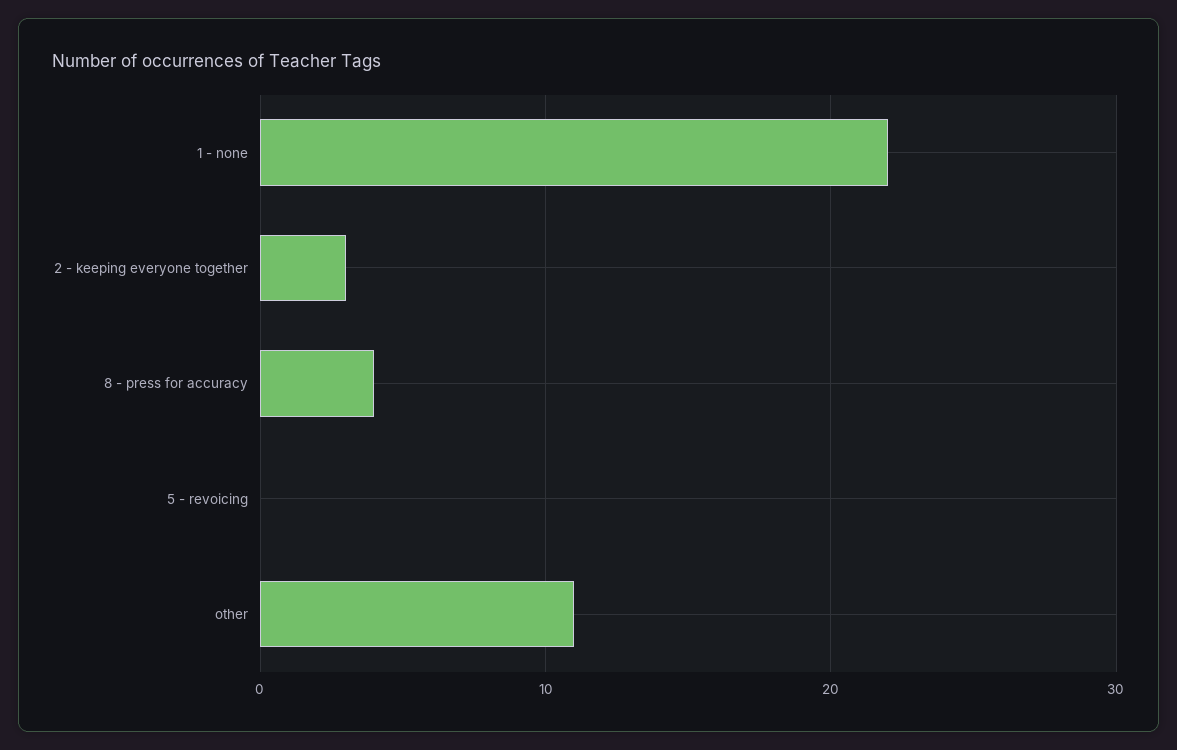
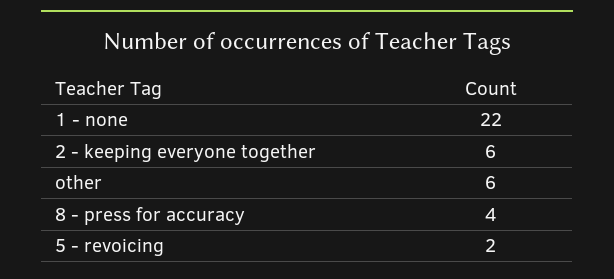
2 - keeping everyone together: 3 -> 6
5 - revoicing: 0 -> 2
other: 11 -> 6

